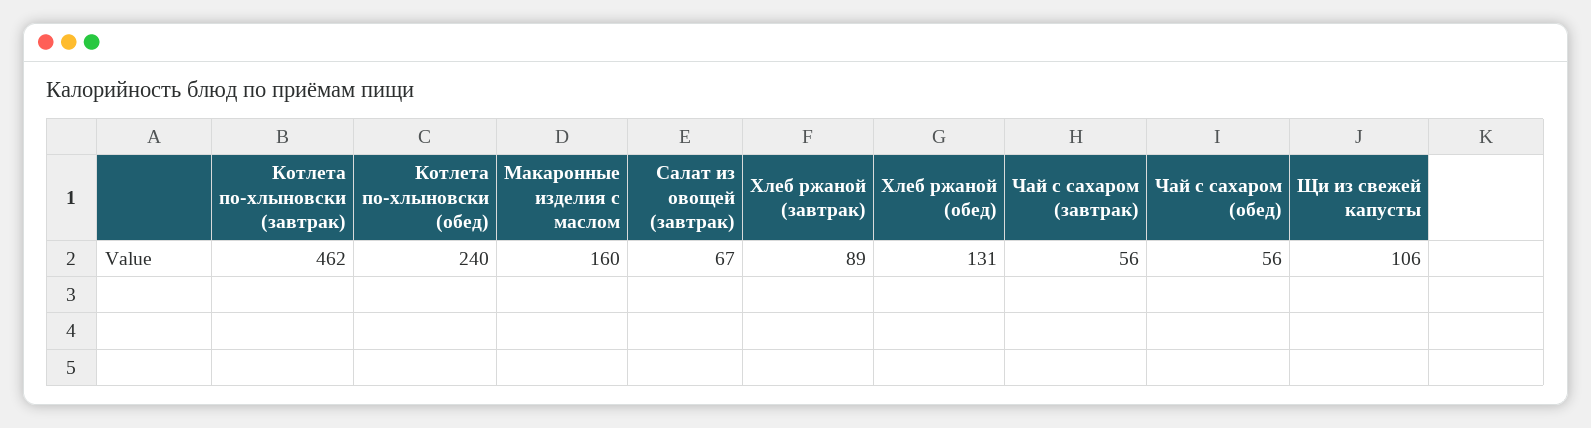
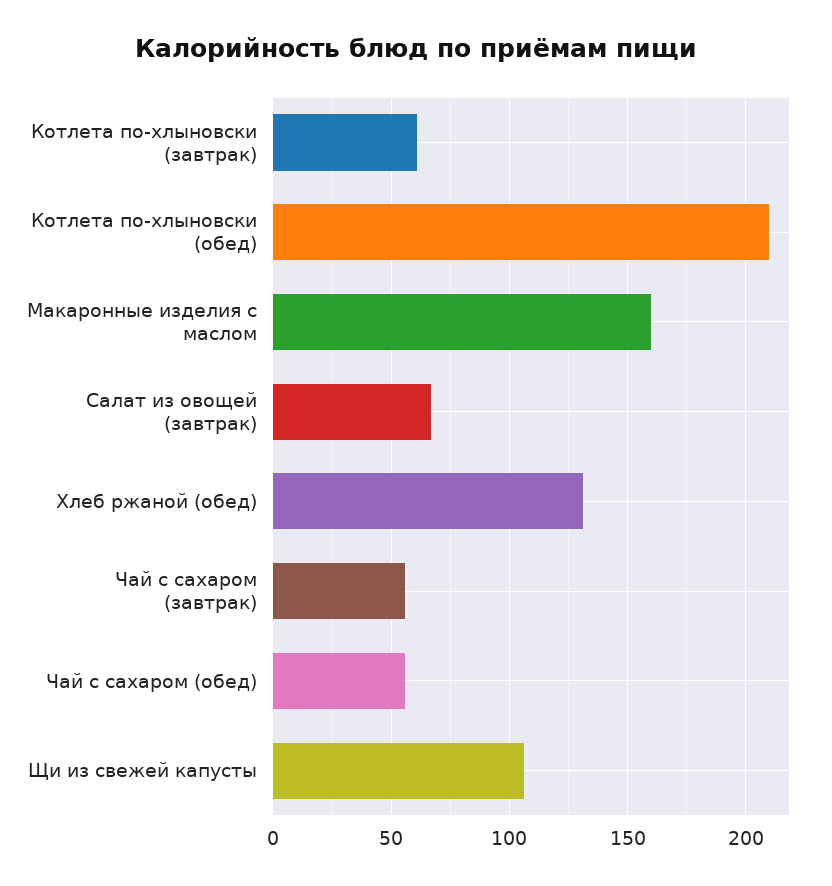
Котлета по-хлыновски (завтрак): 462 -> 60
Котлета по-хлыновски (обед): 240 -> 210
Хлеб ржаной (завтрак): 89 -> none

